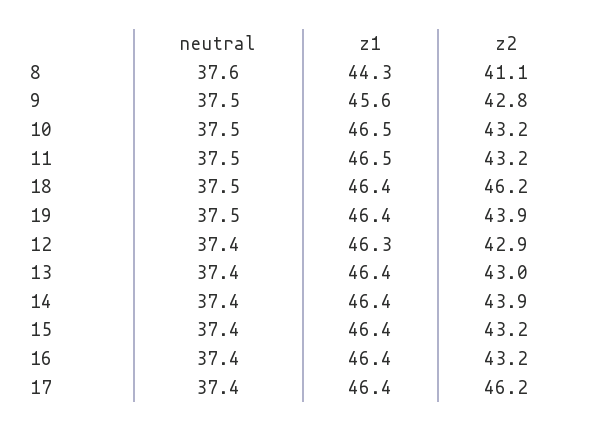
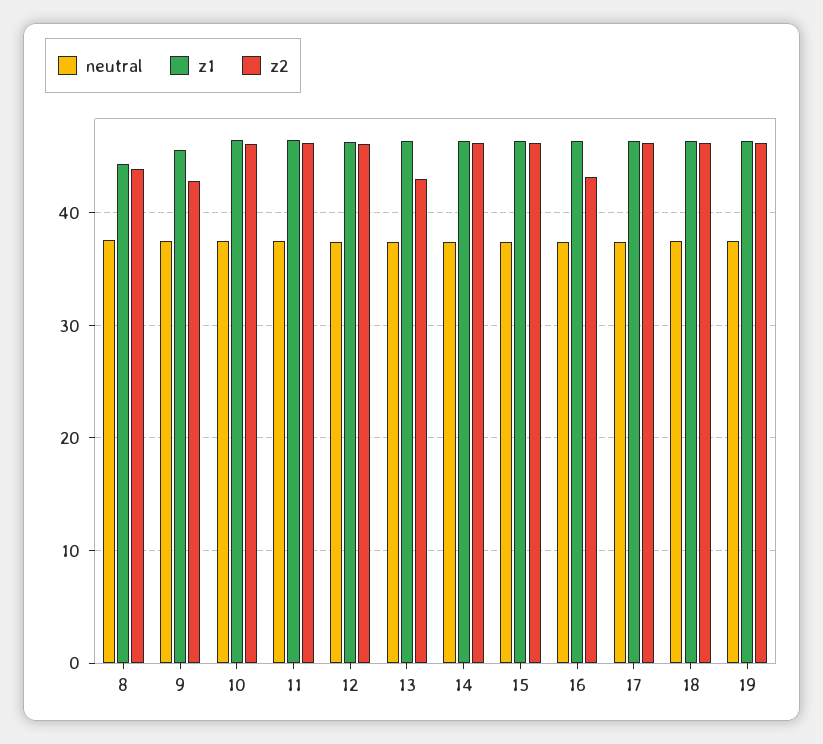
z2, 8: 41.1 -> 44
z2, 10: 43.2 -> 46
z2, 11: 43.2 -> 46
z2, 19: 43.9 -> 46
z2, 12: 42.9 -> 46
z2, 14: 43.9 -> 46
z2, 15: 43.2 -> 46

